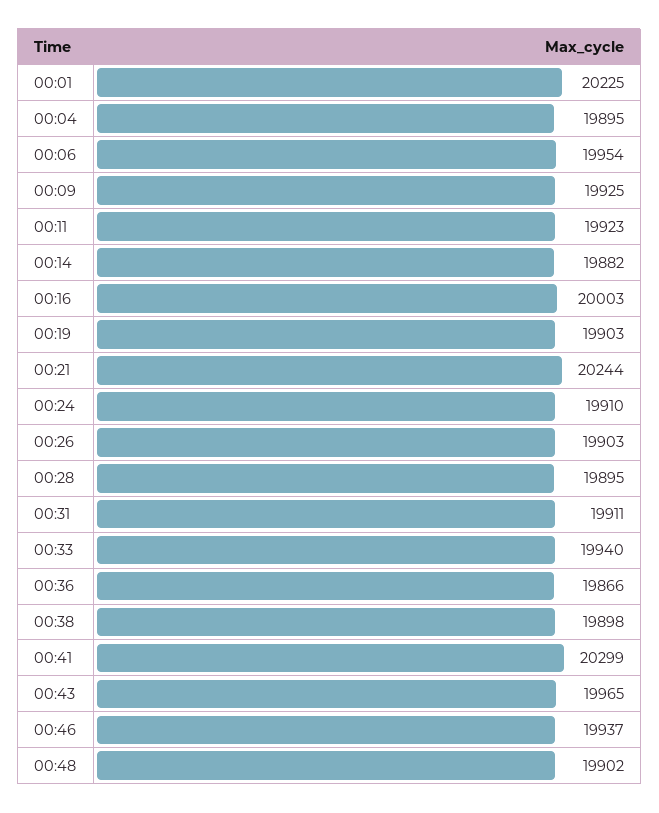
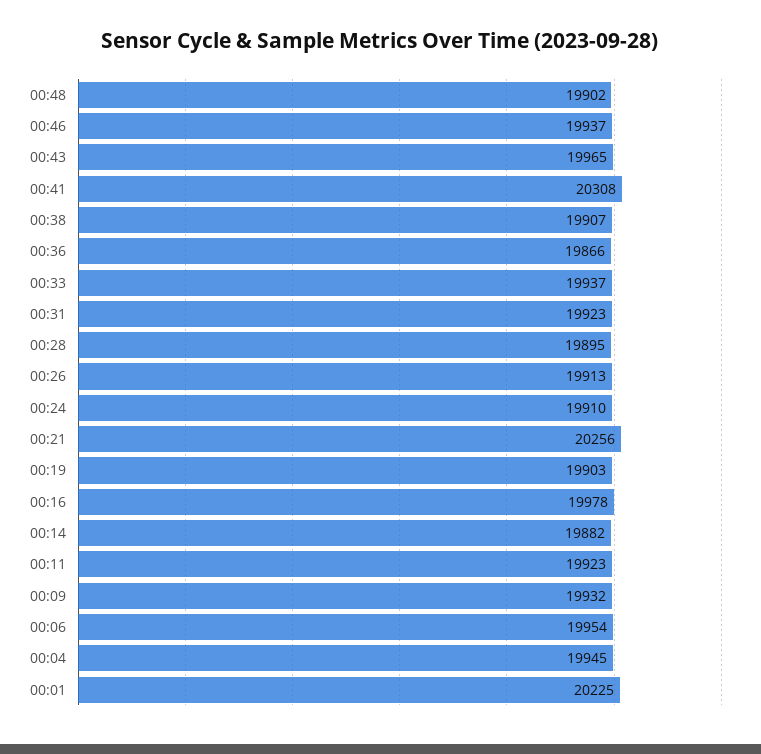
00:04: 19895 -> 19945
00:09: 19925 -> 19932
00:16: 20003 -> 19978
00:21: 20244 -> 20256
00:26: 19903 -> 19913
00:31: 19911 -> 19923
00:33: 19940 -> 19937
00:38: 19898 -> 19907
00:41: 20299 -> 20308

